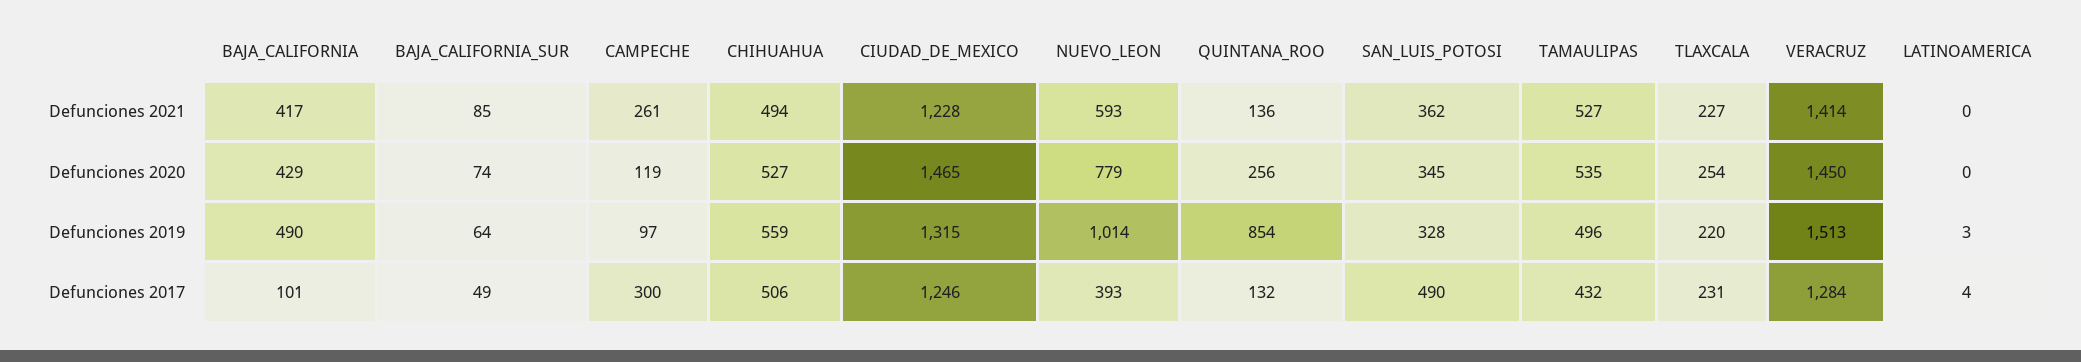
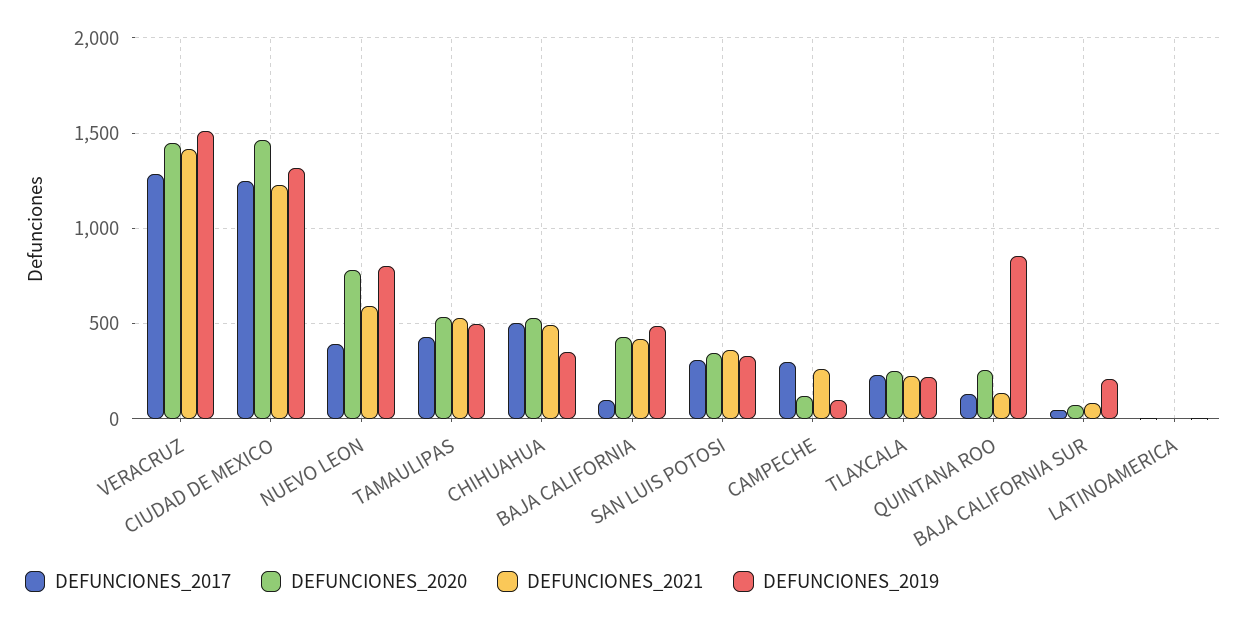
Defunciones 2019, BAJA_CALIFORNIA_SUR: 64 -> 200
Defunciones 2019, CHIHUAHUA: 559 -> 350
Defunciones 2019, NUEVO_LEON: 1014 -> 800
Defunciones 2017, SAN_LUIS_POTOSI: 490 -> 300

